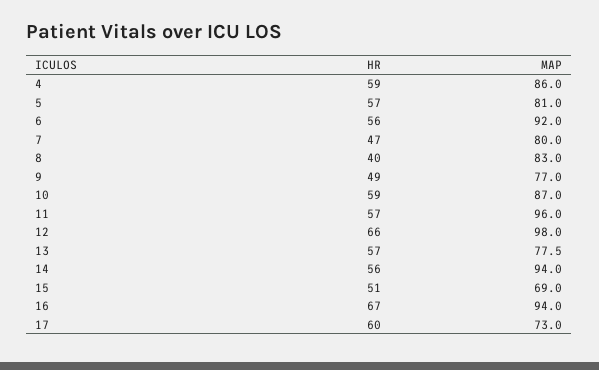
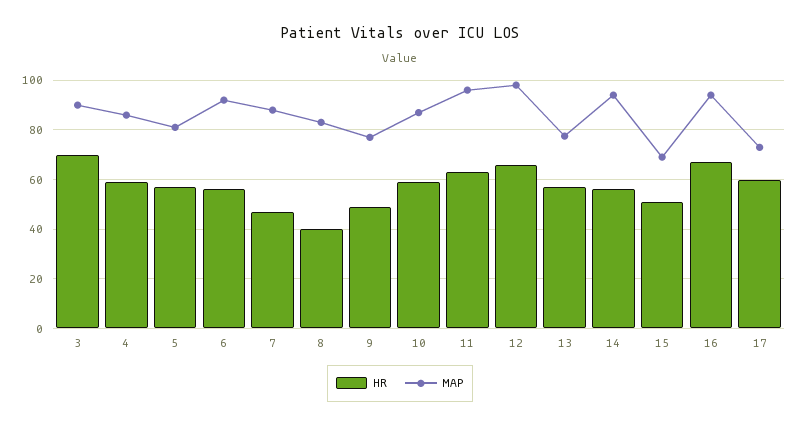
MAP, 7: 80 -> 87.5
HR, 11: 57 -> 62.5
HR, 3: none -> 70
MAP, 3: none -> 90

